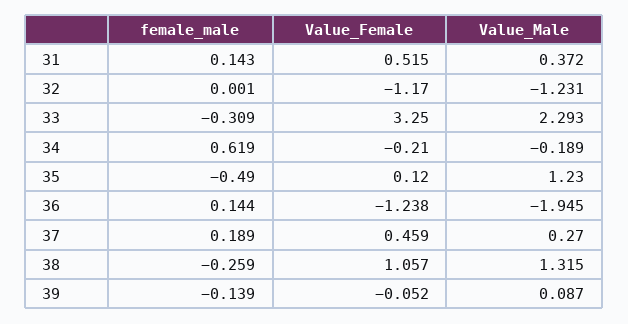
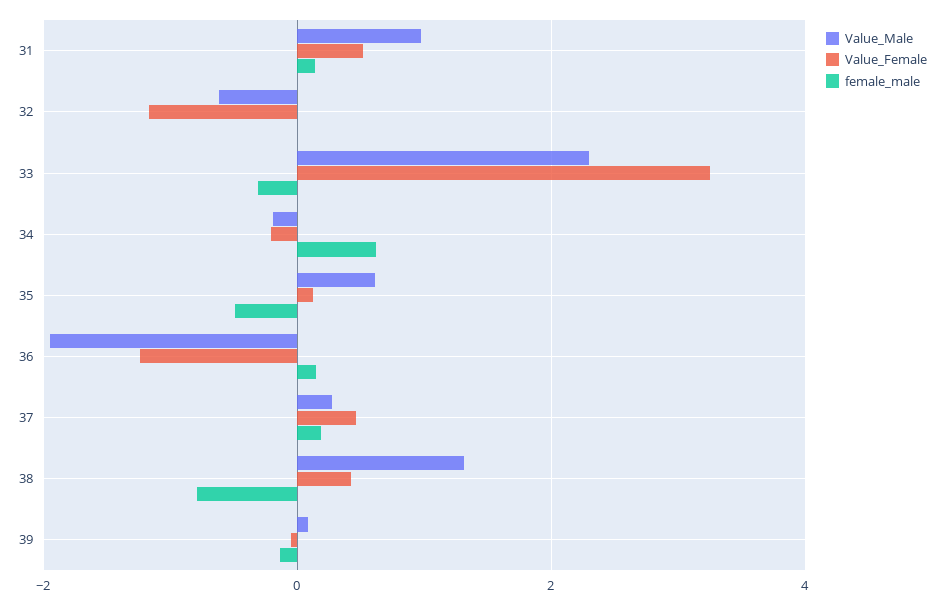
Value_Male, 31: 0.372 -> 1
Value_Male, 32: -1.231 -> -0.6
Value_Male, 35: 1.23 -> 0.6
female_male, 38: -0.259 -> -0.8
Value_Female, 38: 1.057 -> 0.4

